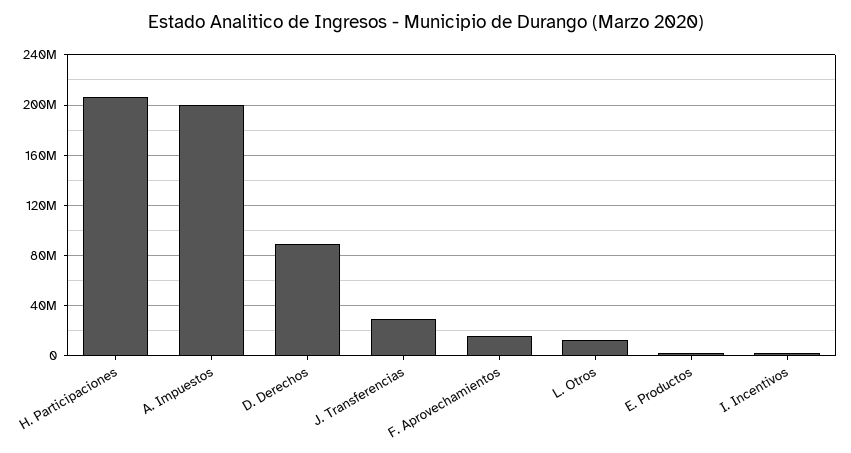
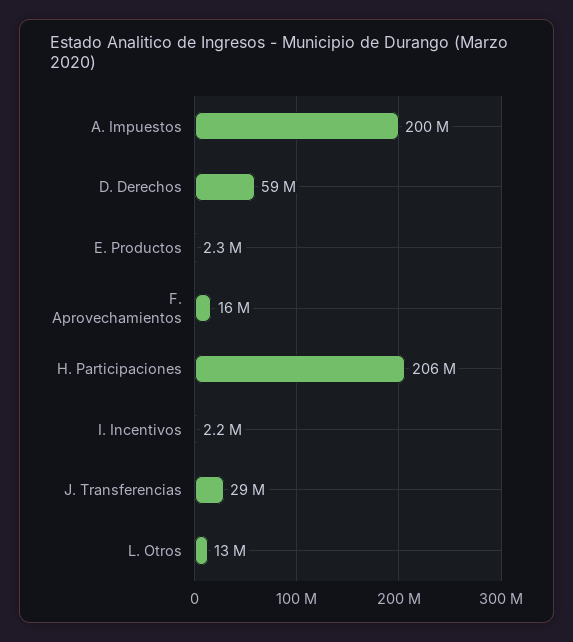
D. Derechos: 90000000 -> 59000000

